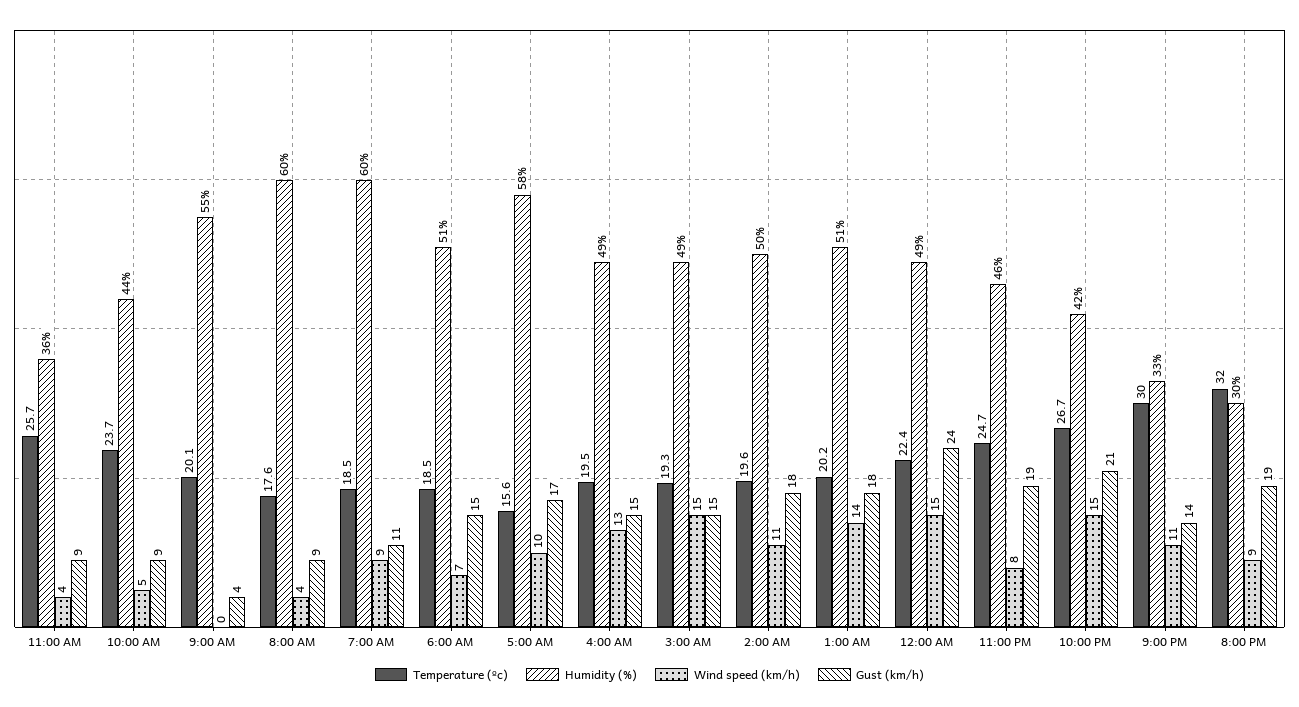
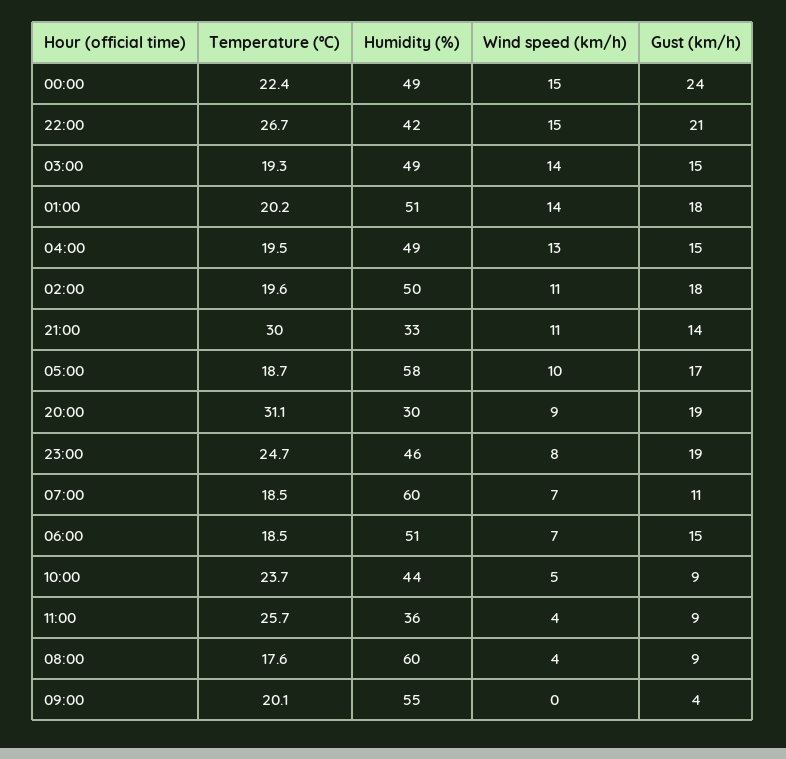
Wind speed (km/h), 7:00 AM: 9 -> 7
Temperature (ºc), 5:00 AM: 15.6 -> 18.7
Wind speed (km/h), 3:00 AM: 15 -> 14
Temperature (ºc), 8:00 PM: 32 -> 31.1

